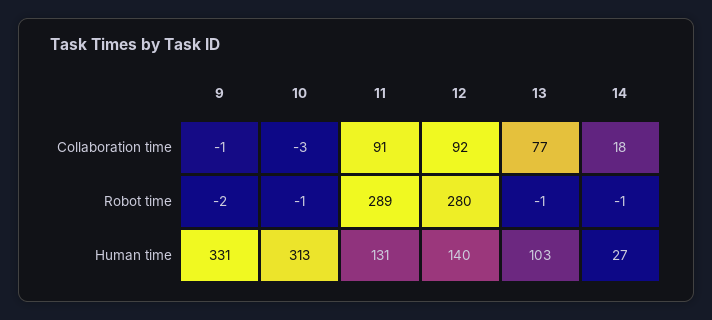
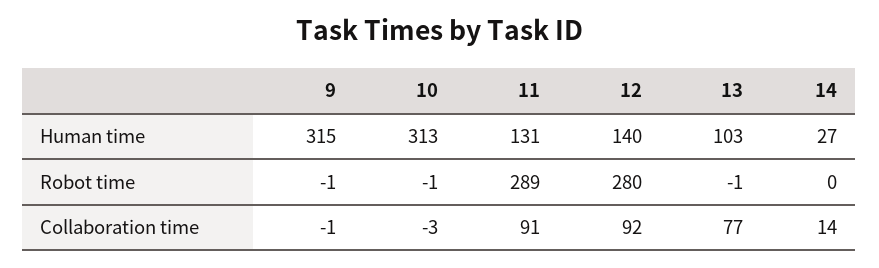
14, Collaboration time: 18 -> 14
9, Robot time: -2 -> -1
14, Robot time: -1 -> 0
9, Human time: 331 -> 315

